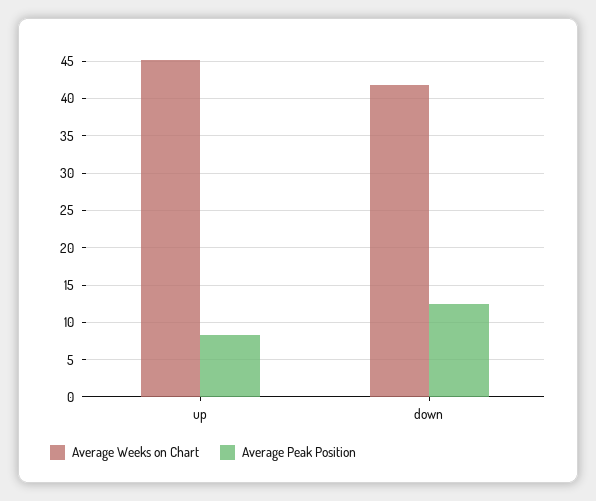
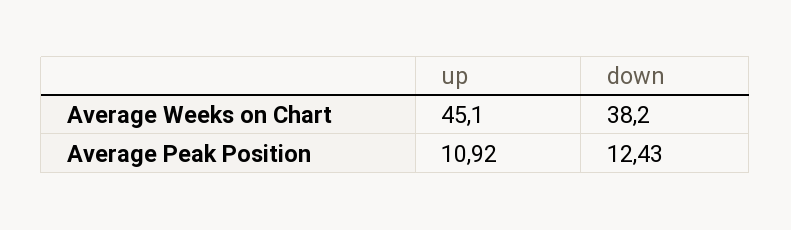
Average Peak Position, up: 8 -> 10.92
Average Weeks on Chart, down: 42 -> 38.2

